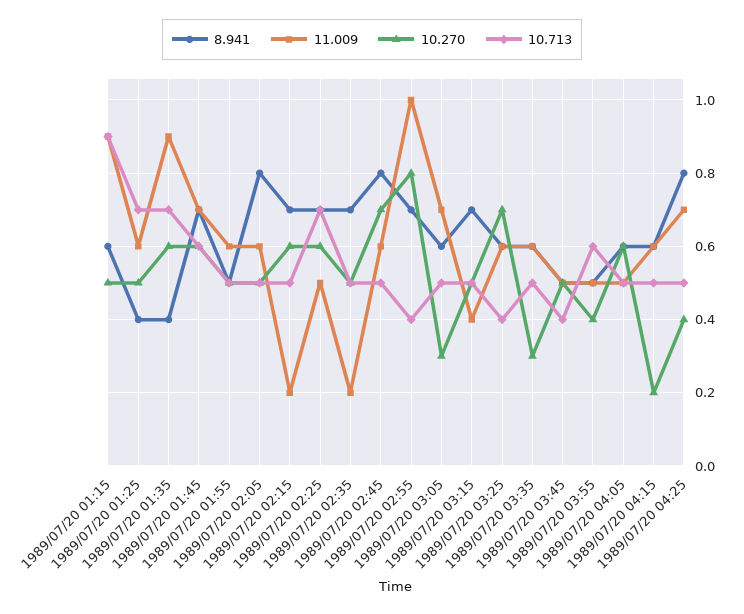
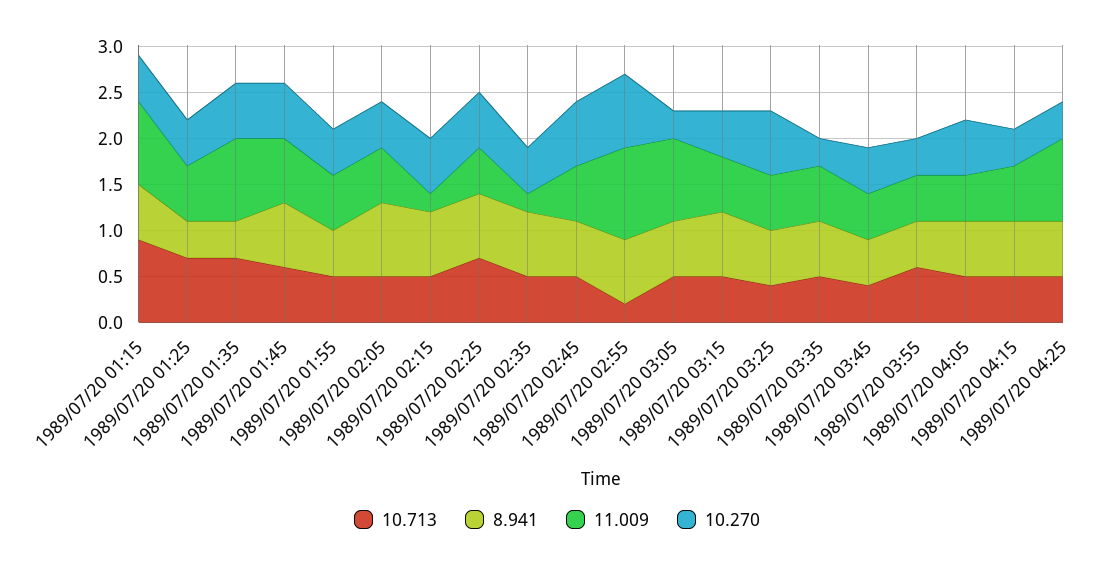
8.941, 1989/07/20 02:45: 0.8 -> 0.6
10.713, 1989/07/20 02:55: 0.4 -> 0.2
11.009, 1989/07/20 03:05: 0.7 -> 0.9
11.009, 1989/07/20 03:15: 0.4 -> 0.6
10.270, 1989/07/20 04:15: 0.2 -> 0.4
8.941, 1989/07/20 04:25: 0.8 -> 0.6
11.009, 1989/07/20 04:25: 0.7 -> 0.9

